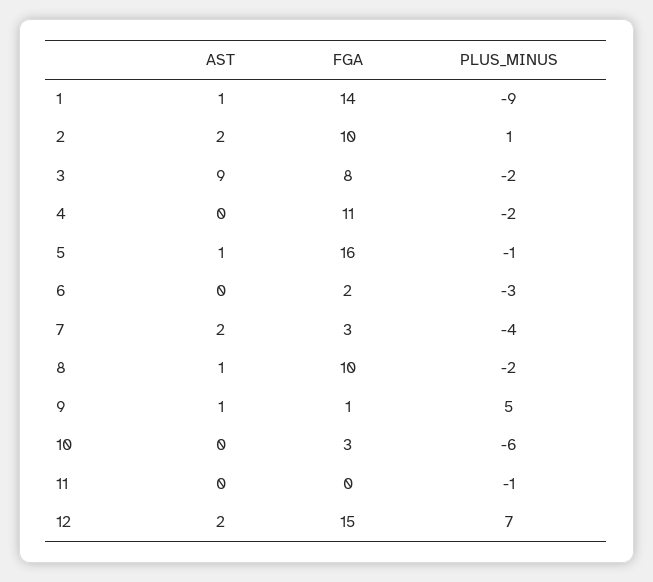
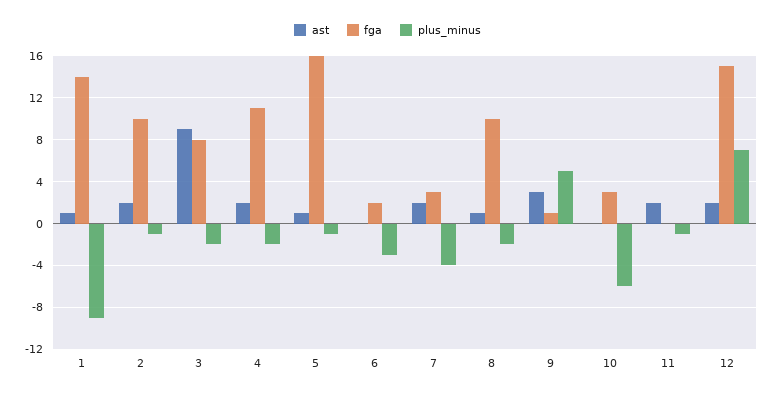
PLUS_MINUS, 2: 1 -> -1
AST, 4: 0 -> 2
AST, 9: 1 -> 3
AST, 11: 0 -> 2

